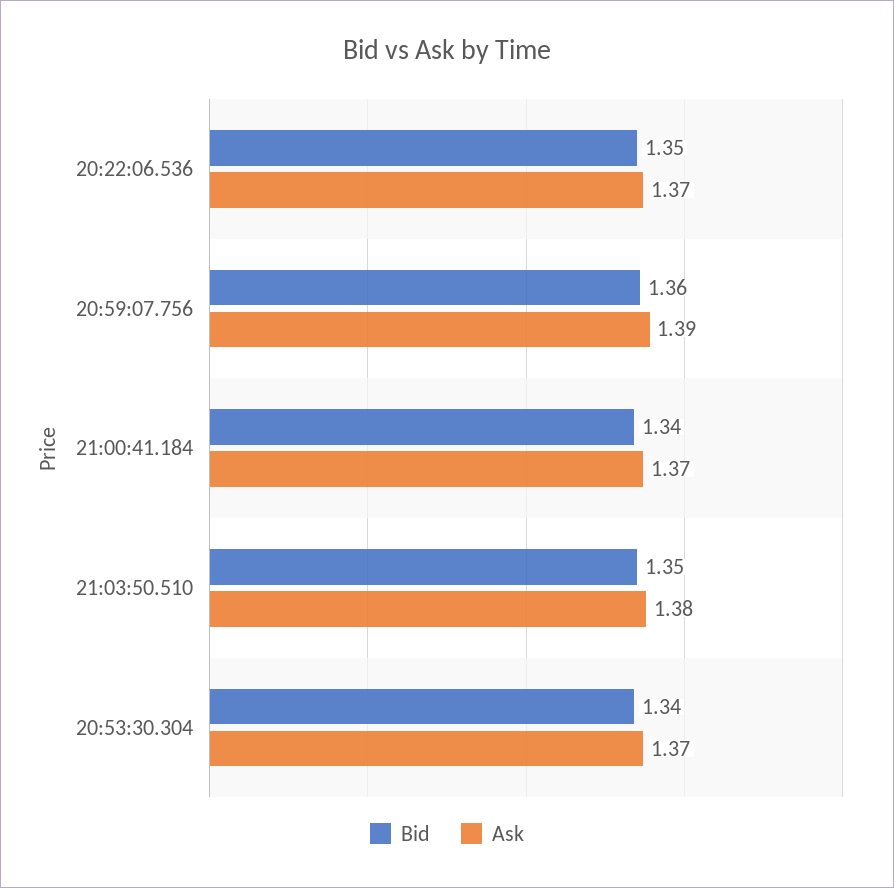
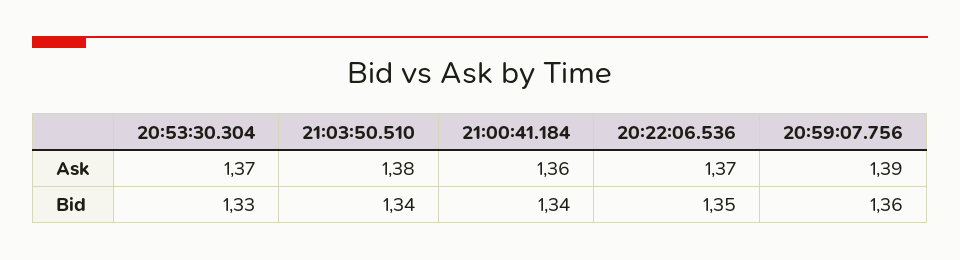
Ask, 21:00:41.184: 1.37 -> 1.36
Bid, 21:03:50.510: 1.35 -> 1.34
Bid, 20:53:30.304: 1.34 -> 1.33

